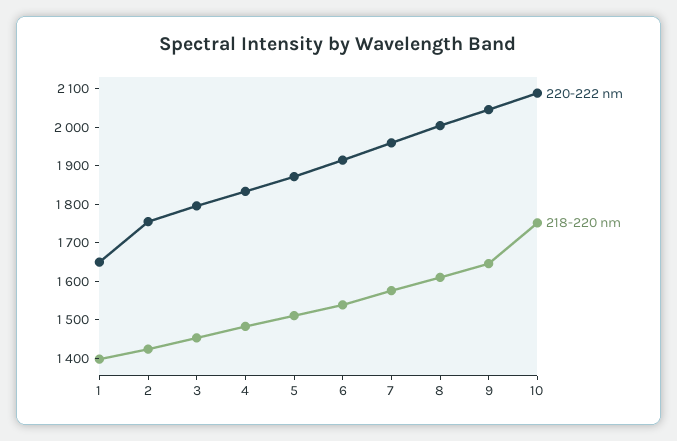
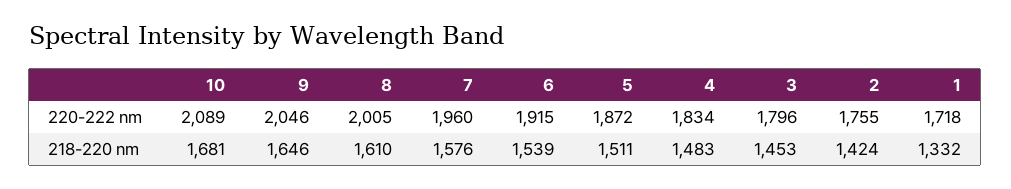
220-222 nm, 1: 1650 -> 1718
218-220 nm, 1: 1400 -> 1332
218-220 nm, 10: 1750 -> 1681

